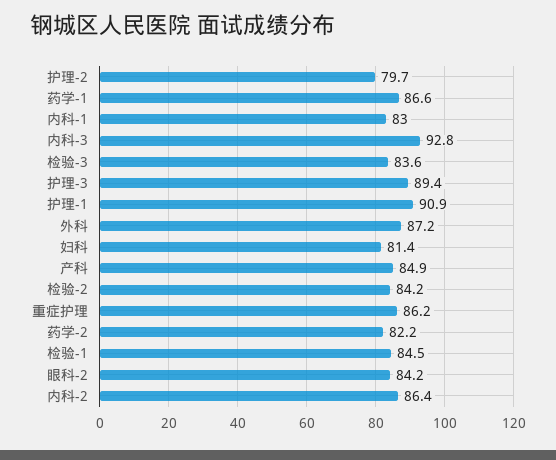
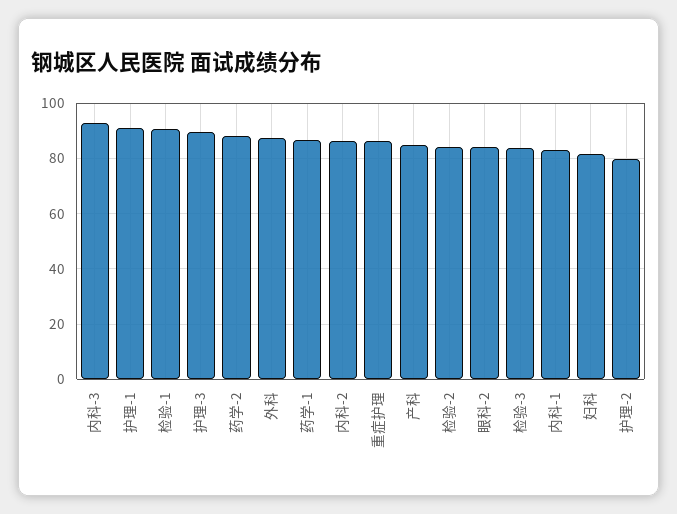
药学-2: 82.2 -> 87.5
检验-1: 84.5 -> 90

